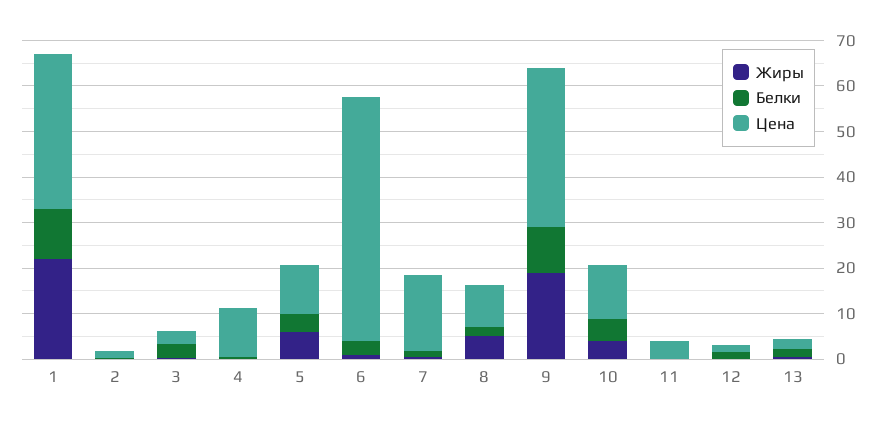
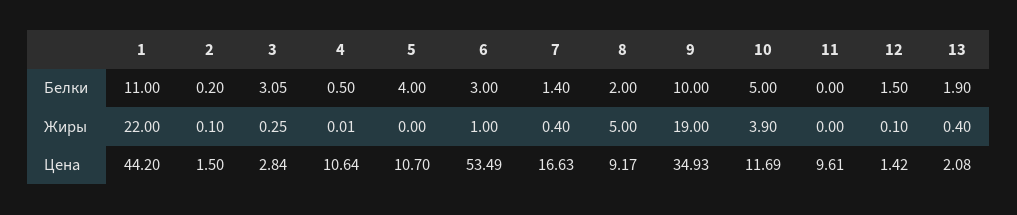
Цена, 1: 34 -> 44.2
Жиры, 5: 6 -> 0
Цена, 11: 4 -> 9.61

